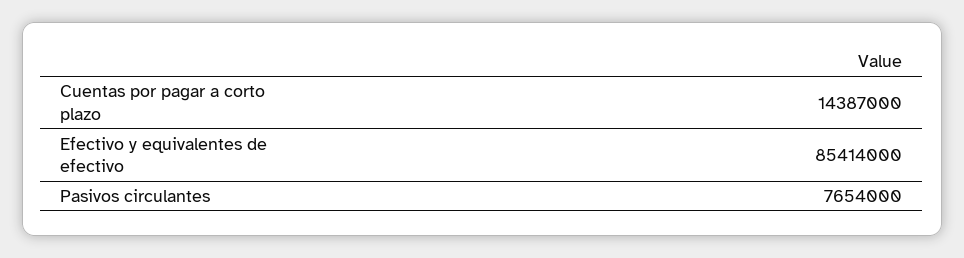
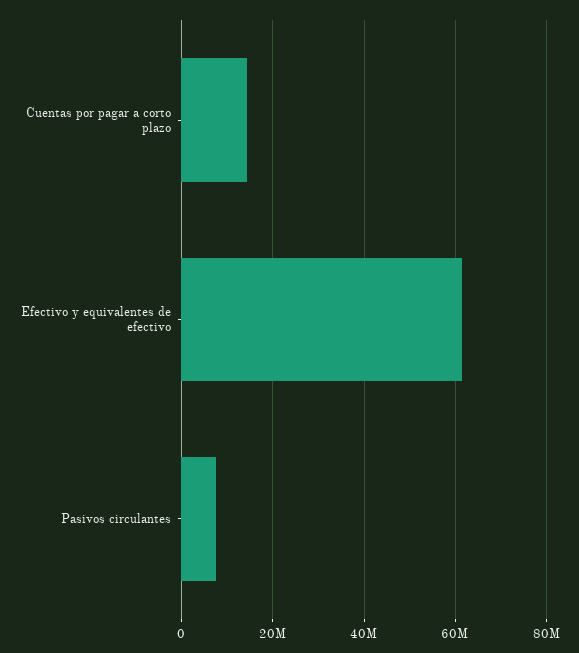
Efectivo y equivalentes de efectivo: 85414000 -> 62000000

